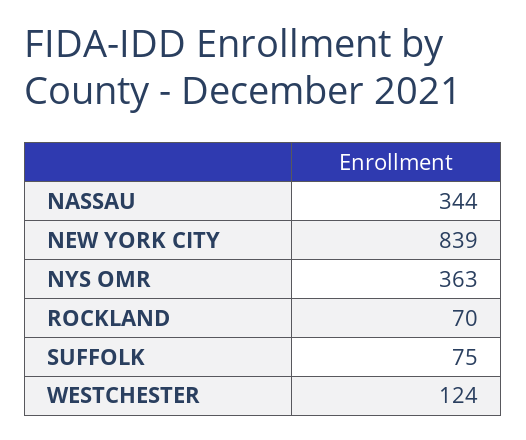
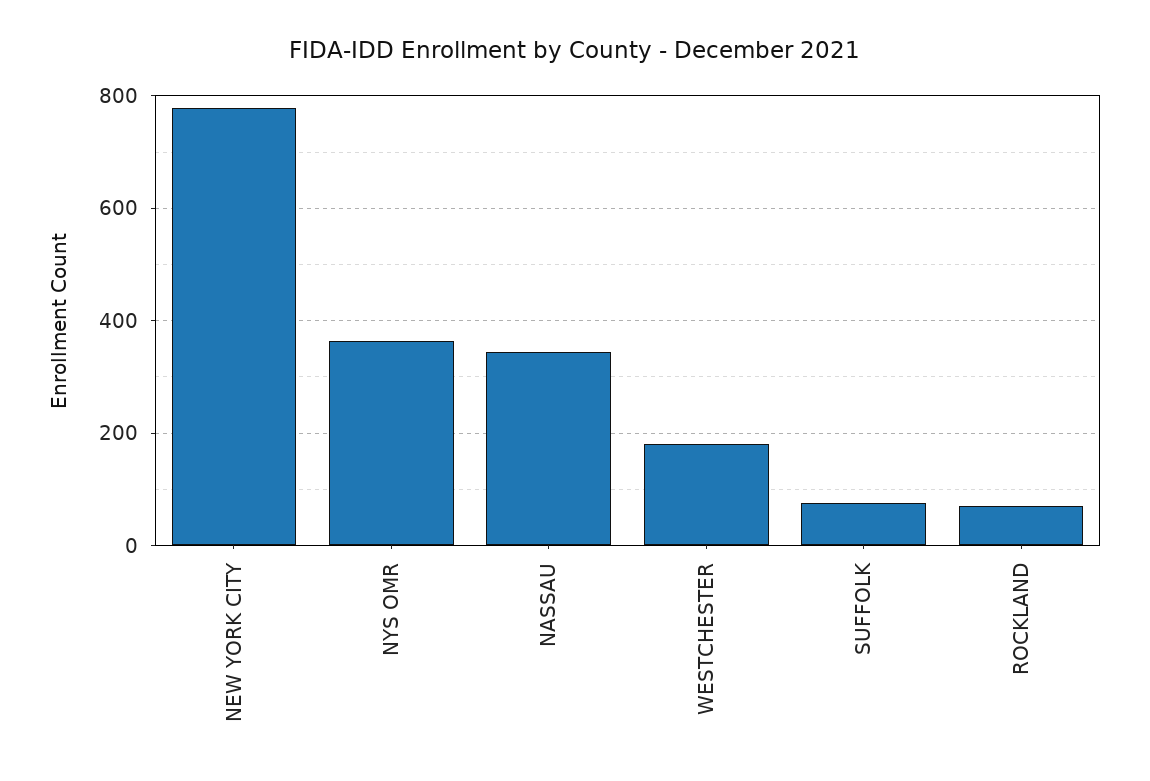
NEW YORK CITY: 839 -> 780
WESTCHESTER: 124 -> 180

